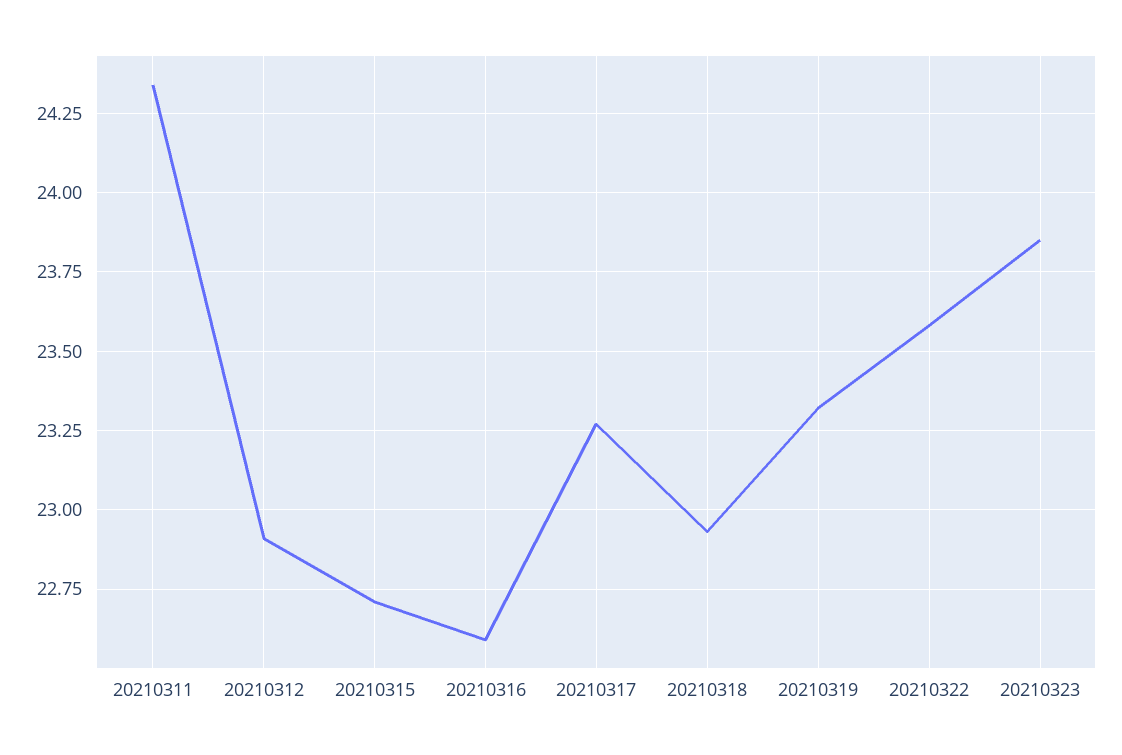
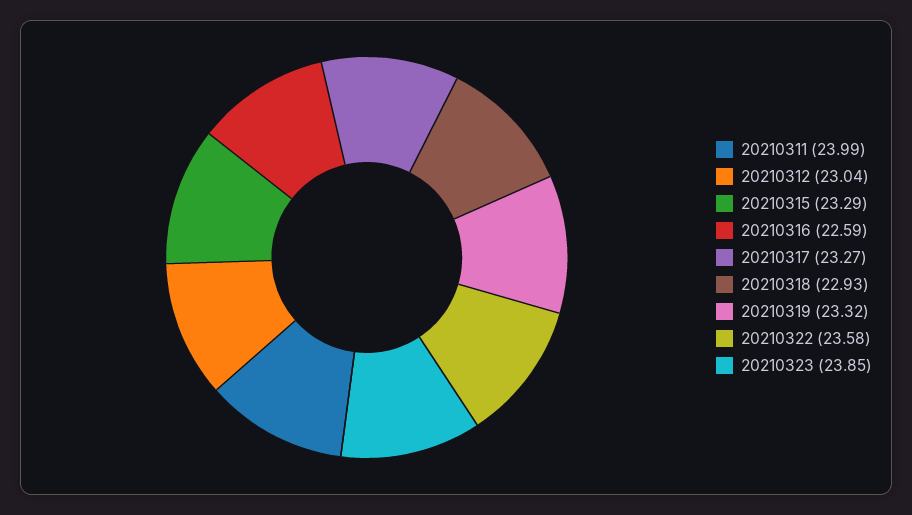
20210311: 24.35 -> 23.99
20210312: 22.9 -> 23.04
20210315: 22.7 -> 23.29

